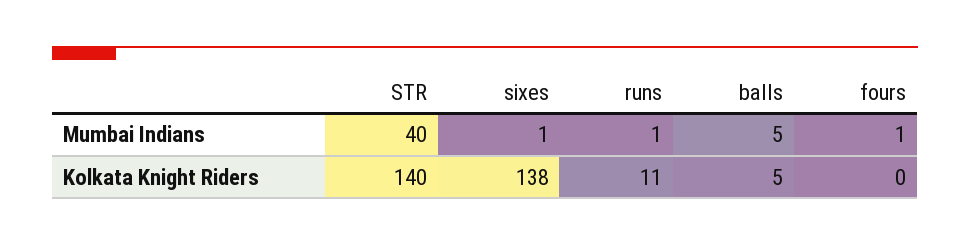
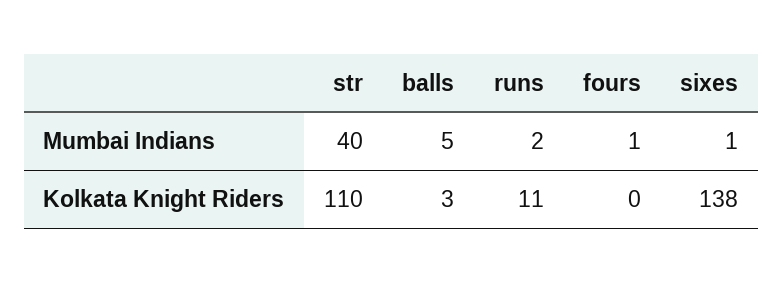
runs, Mumbai Indians: 1 -> 2
STR, Kolkata Knight Riders: 140 -> 110
balls, Kolkata Knight Riders: 5 -> 3

